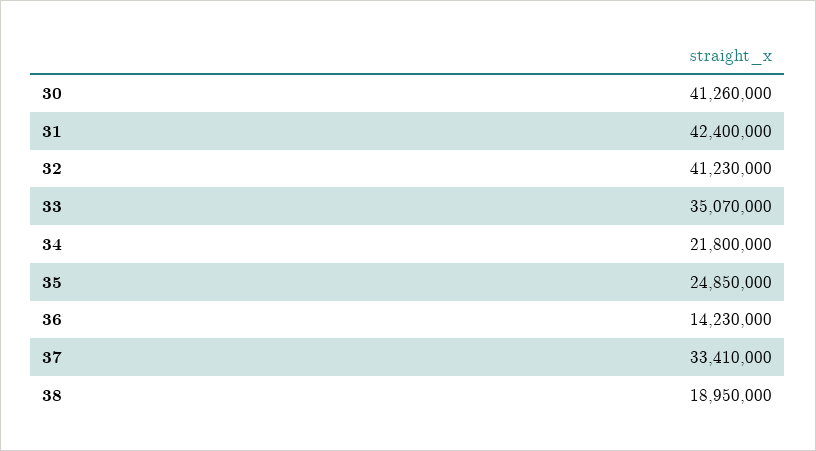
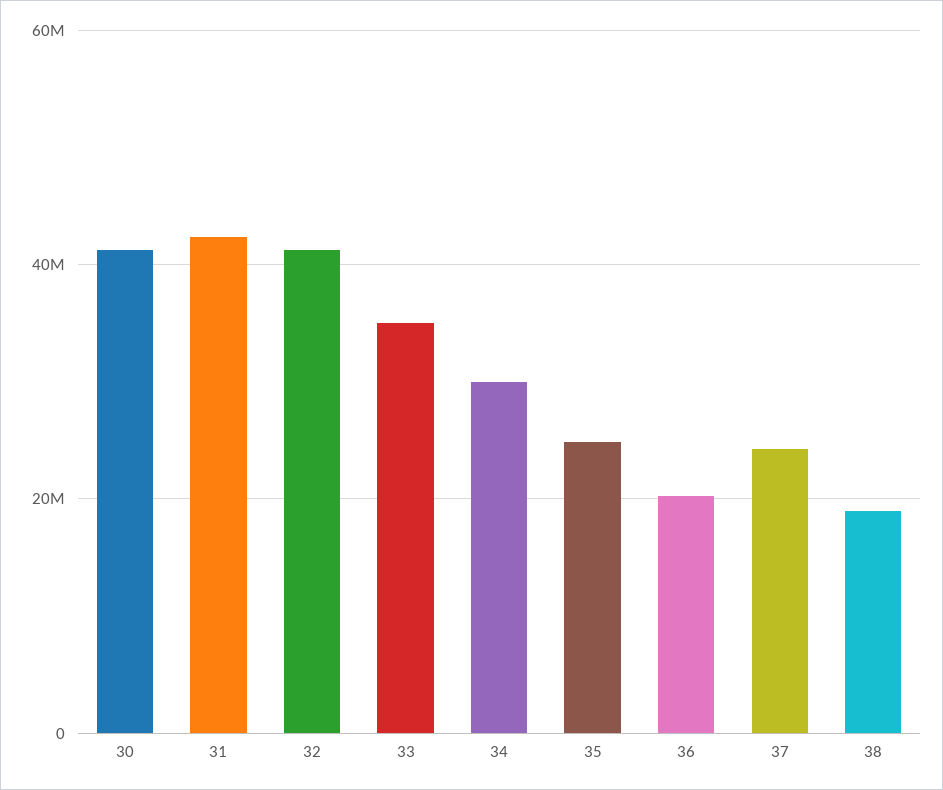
34: 21800000 -> 30000000
36: 14230000 -> 20000000
37: 33410000 -> 24000000

